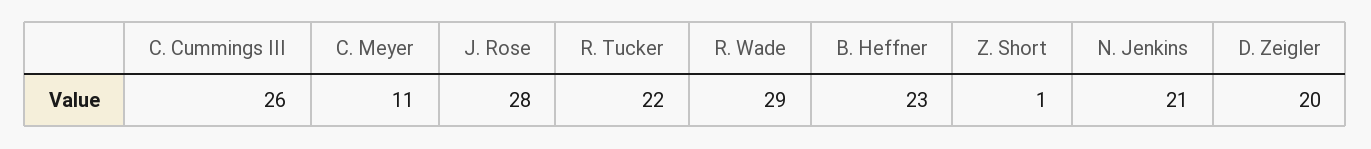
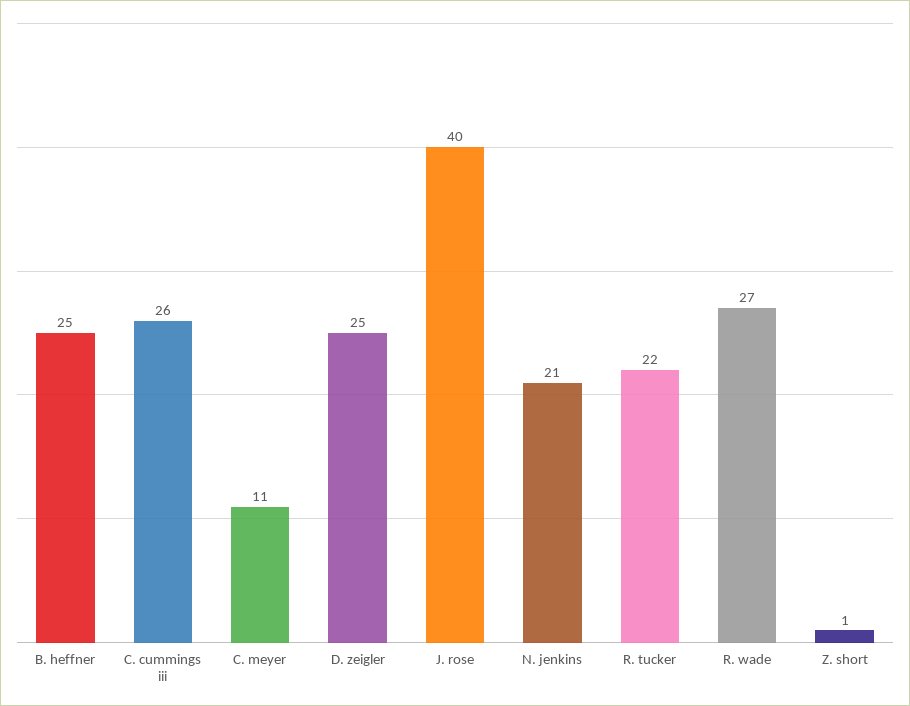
J. Rose: 28 -> 40
R. Wade: 29 -> 27
B. Heffner: 23 -> 25
D. Zeigler: 20 -> 25

